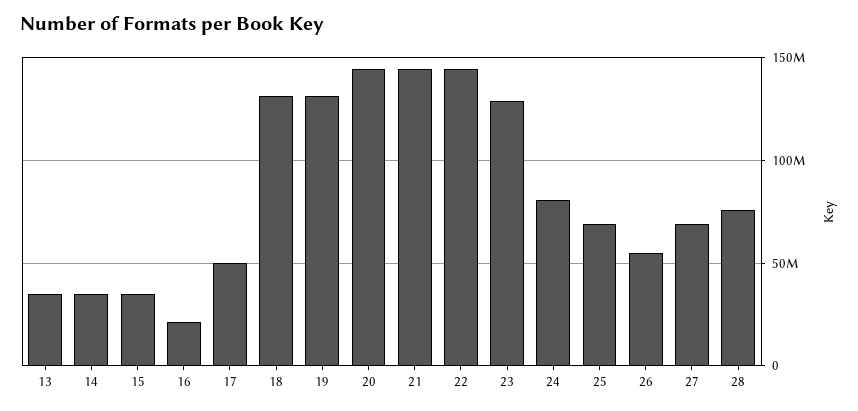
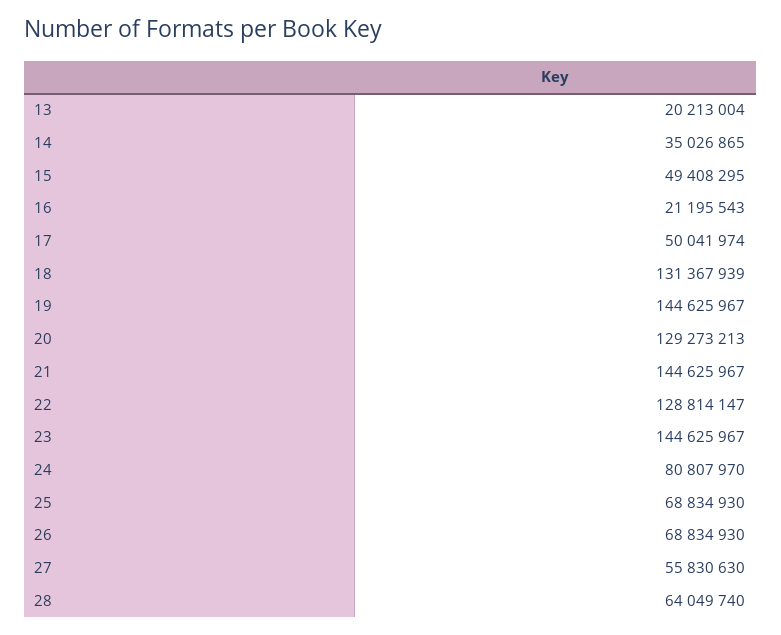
13: 35000000 -> 20213004
15: 35000000 -> 49408295
19: 130000000 -> 144625967
20: 145000000 -> 129273213
22: 145000000 -> 128814147
23: 130000000 -> 144625967
26: 55000000 -> 68834930
27: 70000000 -> 55830630
28: 75000000 -> 64049740

